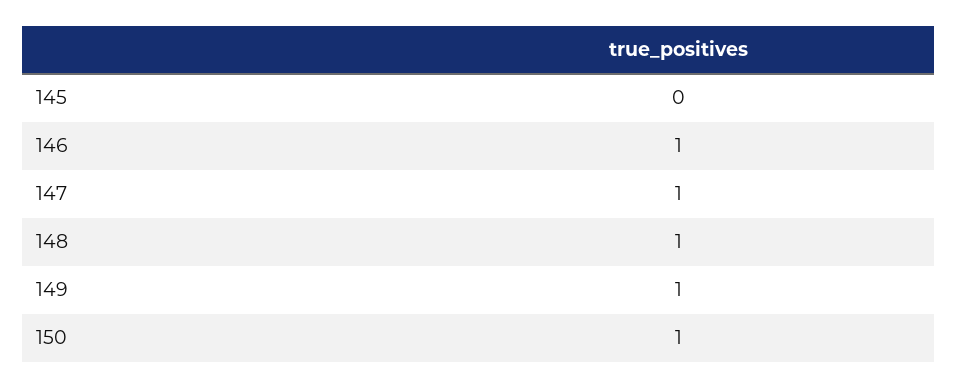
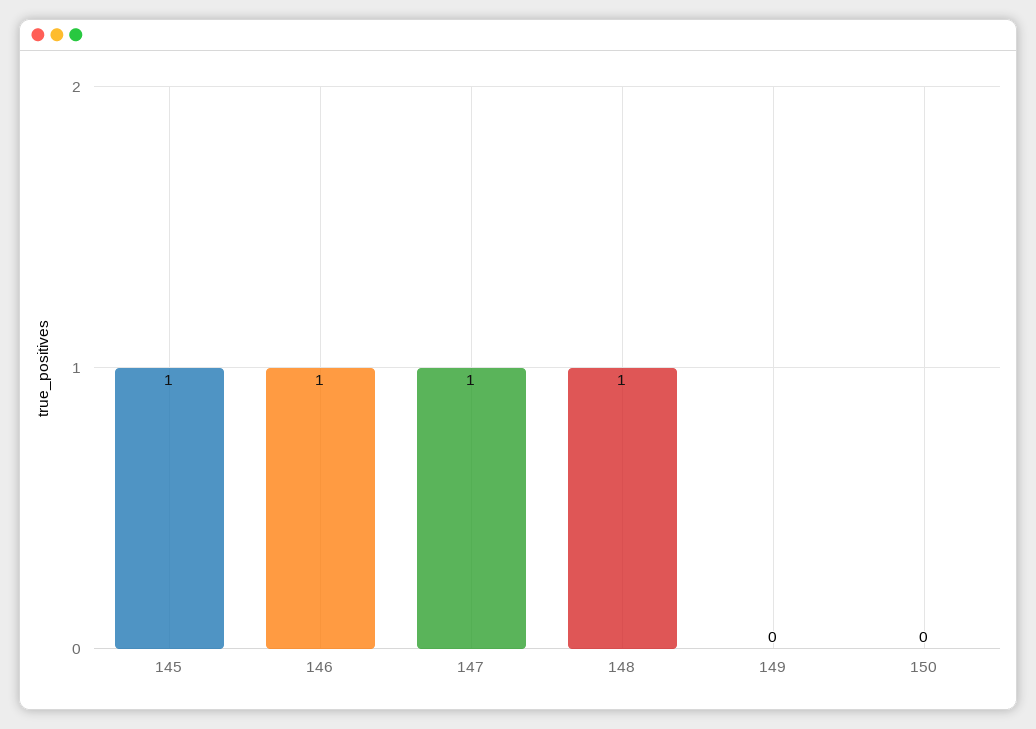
145: 0 -> 1
149: 1 -> 0
150: 1 -> 0

